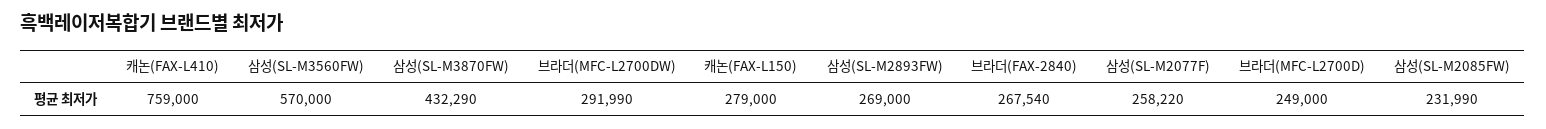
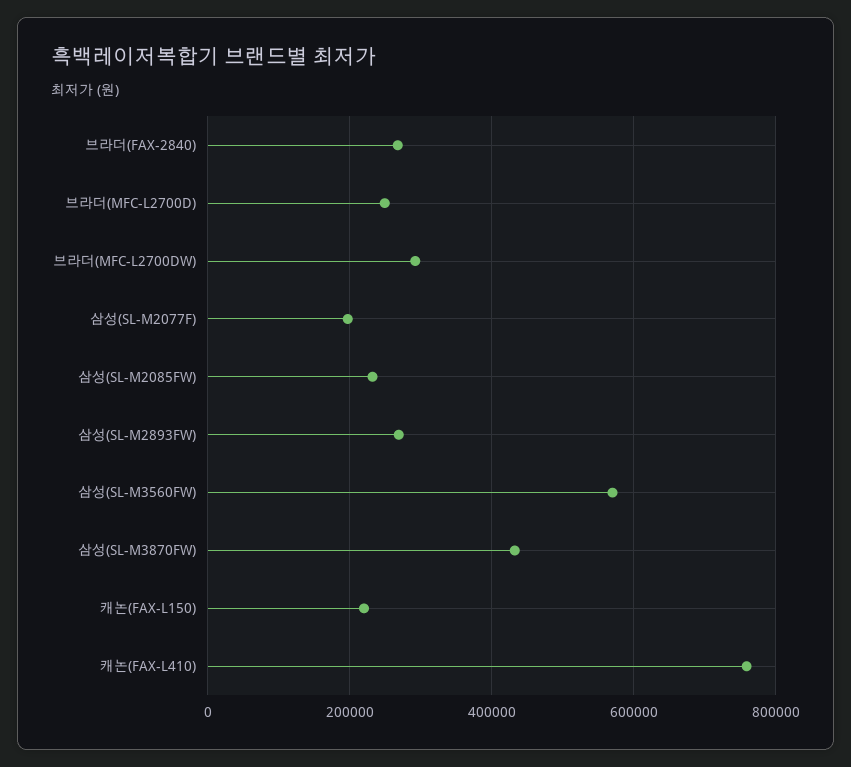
캐논(FAX-L150): 279000 -> 220000
삼성(SL-M2077F): 258220 -> 200000

